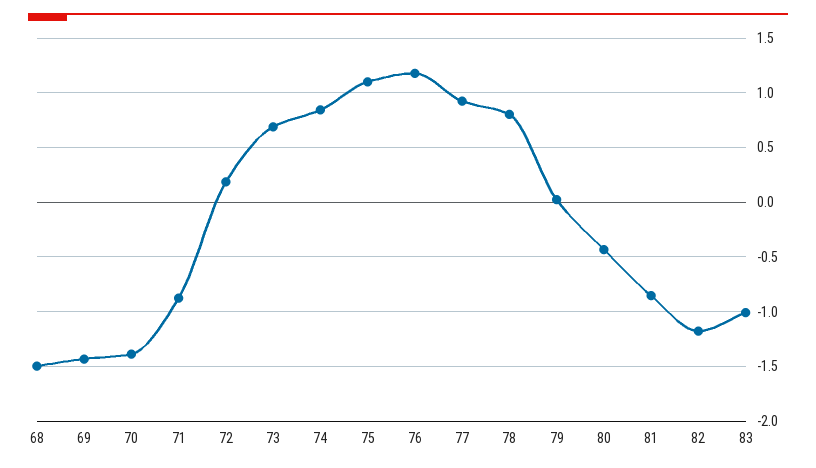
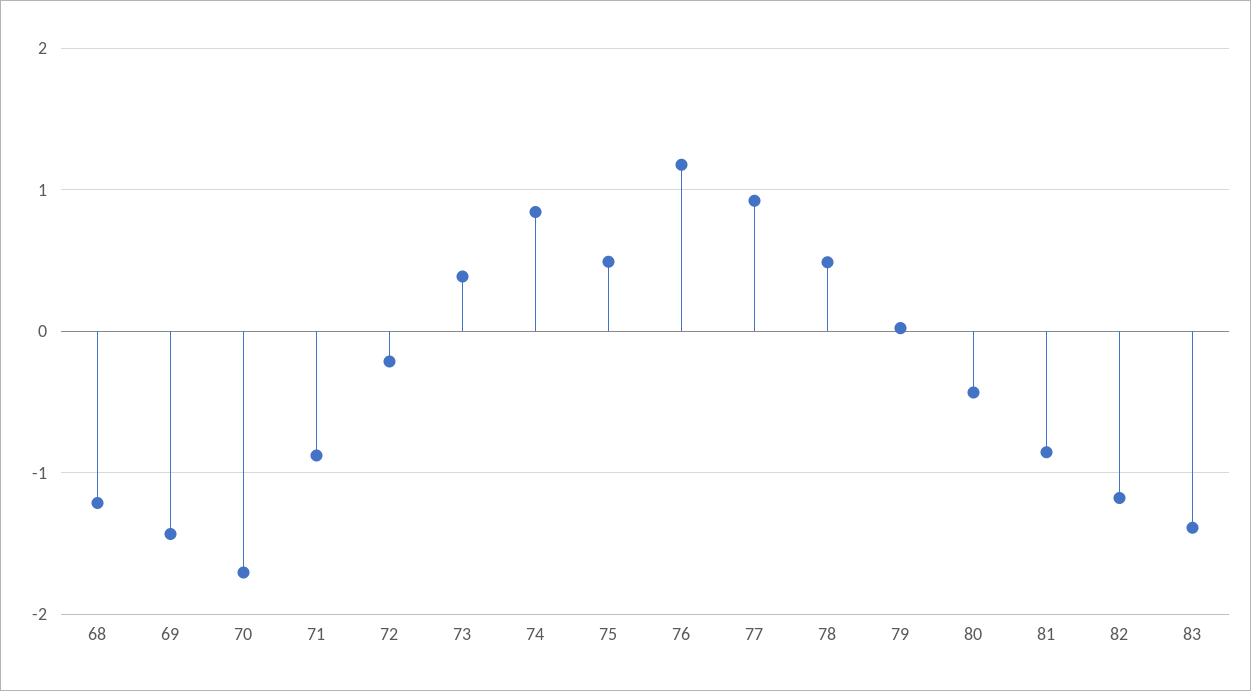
68: -1.5 -> -1.2
70: -1.4 -> -1.7
72: 0.2 -> -0.2
73: 0.7 -> 0.4
75: 1.1 -> 0.5
78: 0.8 -> 0.5
83: -1 -> -1.4

